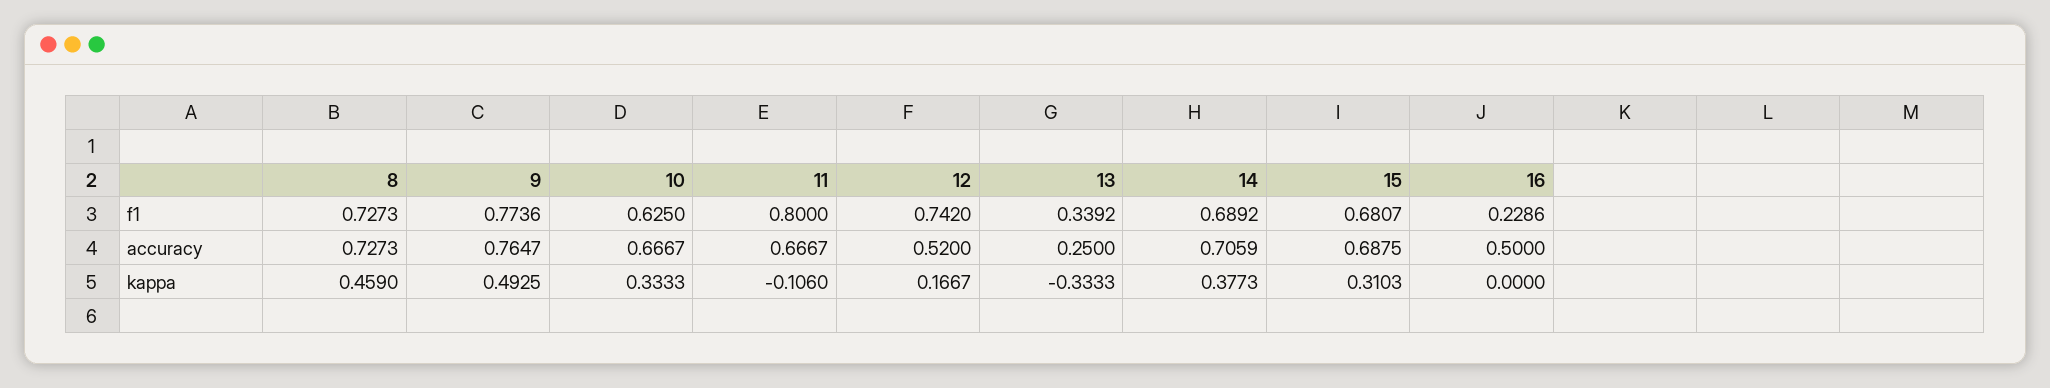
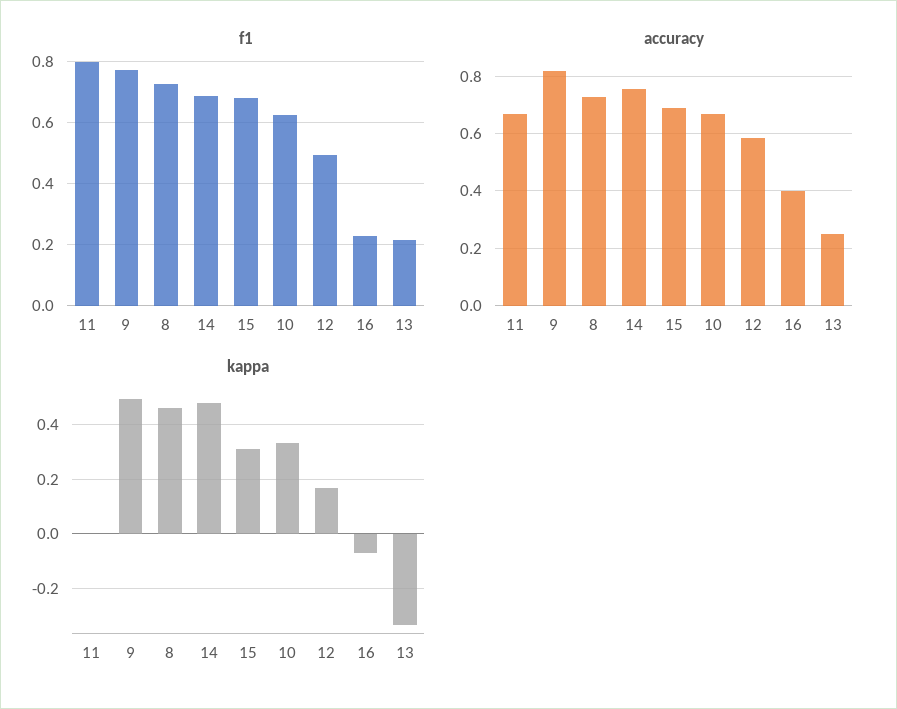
f1, 12: 0.742 -> 0.5
f1, 13: 0.3392 -> 0.22
accuracy, 9: 0.7647 -> 0.825
accuracy, 12: 0.52 -> 0.575
accuracy, 14: 0.7059 -> 0.75
accuracy, 16: 0.5 -> 0.4
kappa, 11: -0.106 -> 0
kappa, 14: 0.3773 -> 0.475
kappa, 16: 0 -> -0.075

